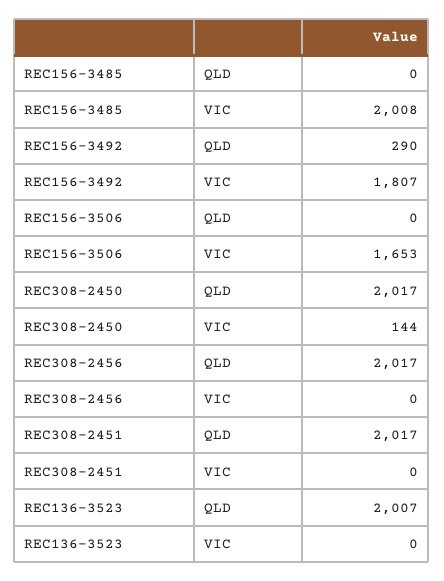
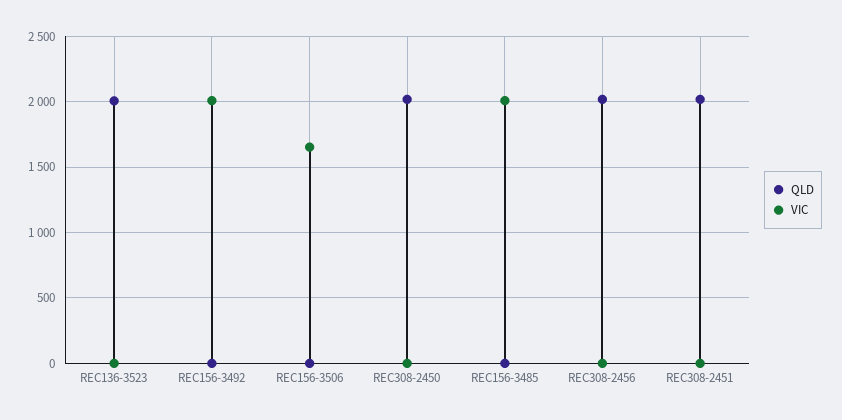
QLD, REC156-3492: 290 -> 0
VIC, REC156-3492: 1807 -> 2000
VIC, REC308-2450: 144 -> 0

